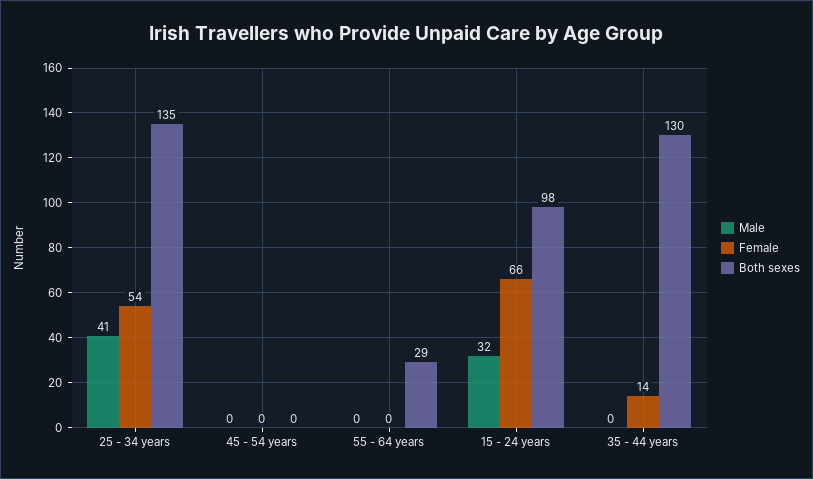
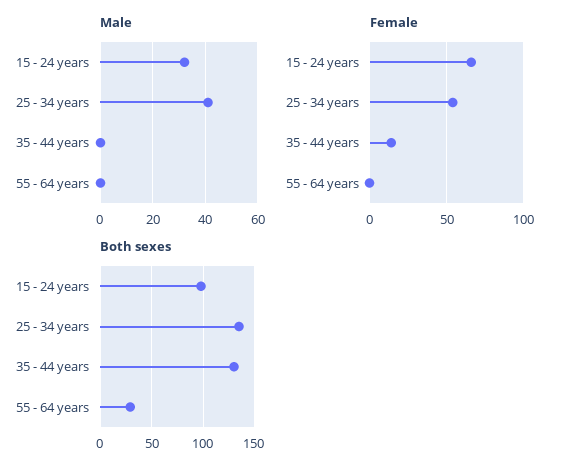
Male, 45 - 54 years: 0 -> none
Female, 45 - 54 years: 0 -> none
Both sexes, 45 - 54 years: 0 -> none

